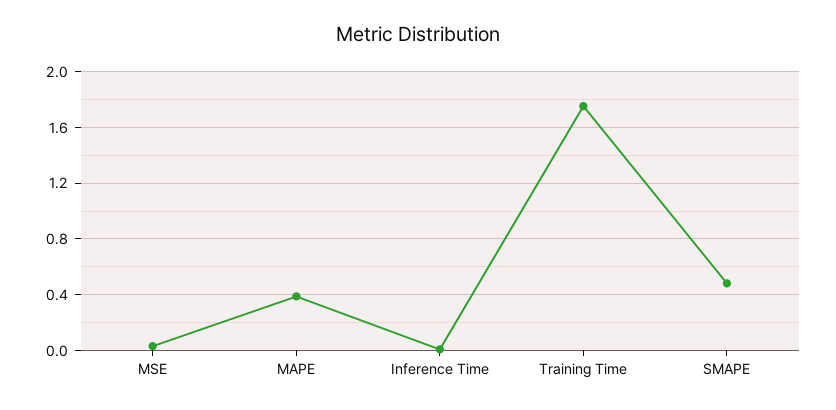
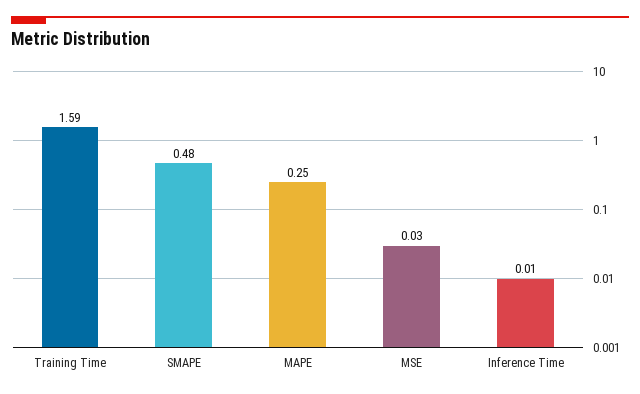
MAPE: 0.4 -> 0.25
Training Time: 1.75 -> 1.59

